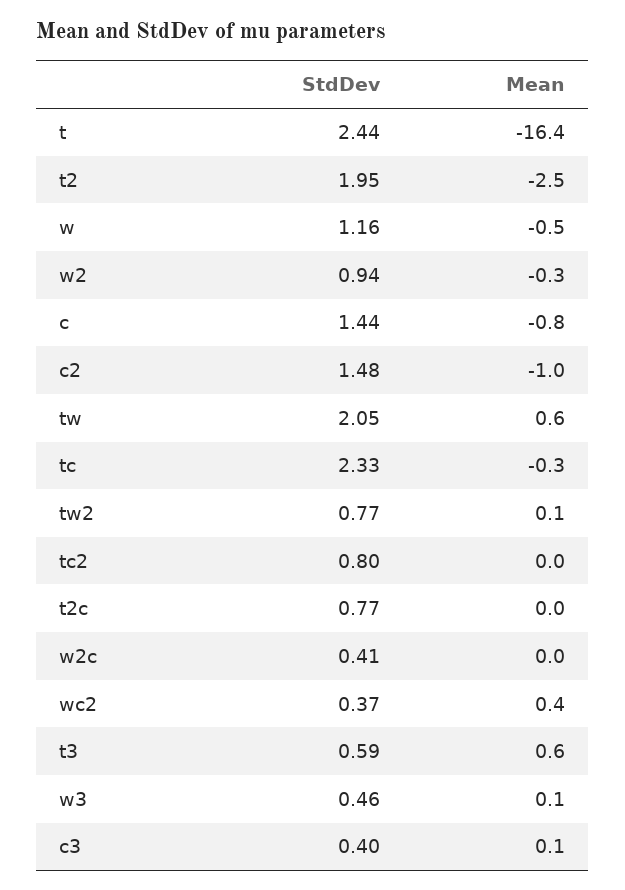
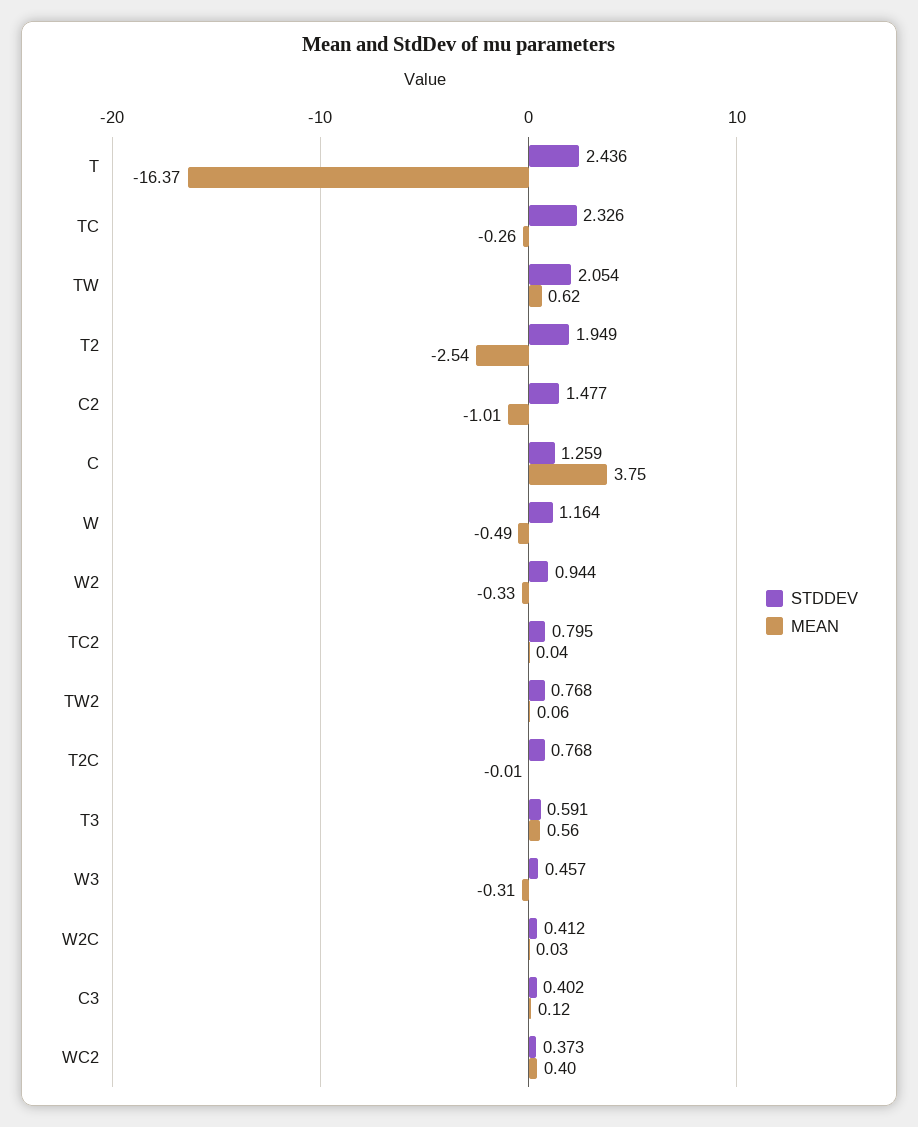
StdDev, c: 1.44 -> 1.259
Mean, c: -0.8 -> 3.75
Mean, w3: 0.1 -> -0.31

